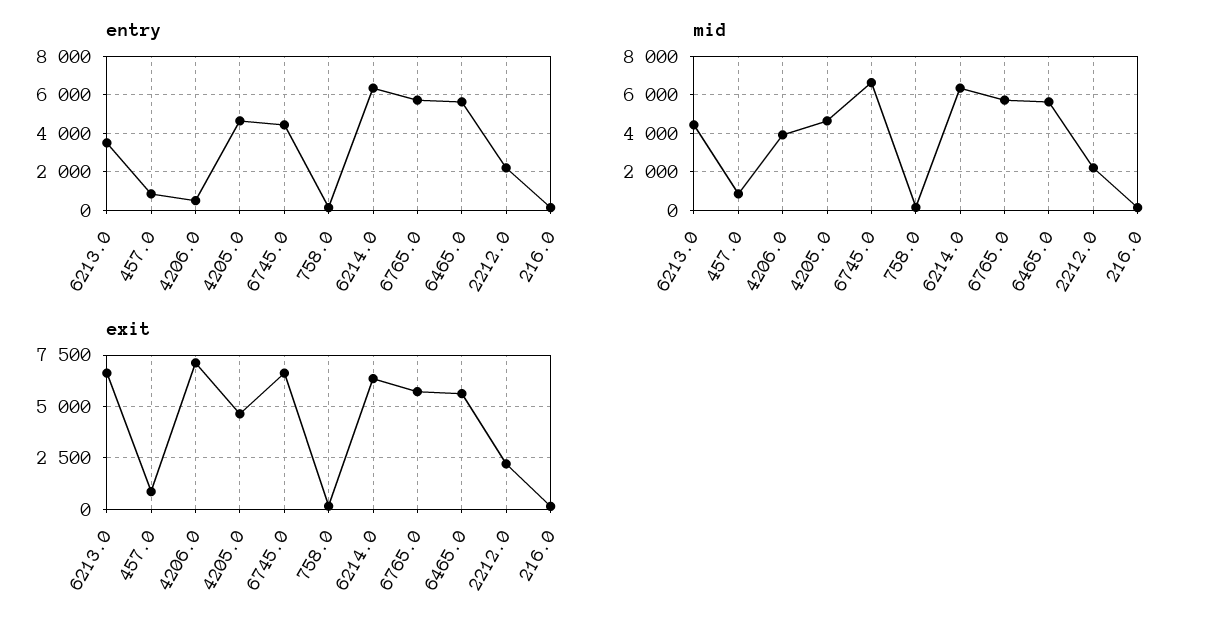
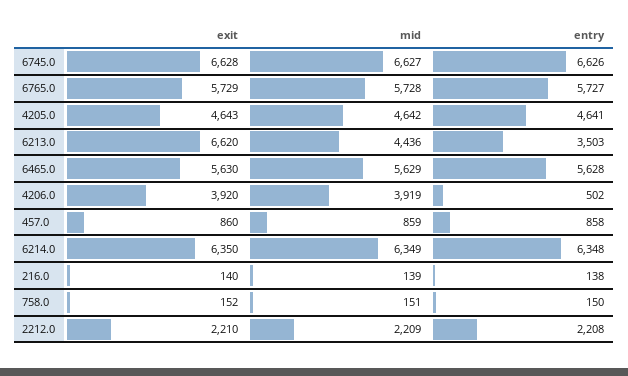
entry, 6745.0: 4500 -> 6626
exit, 4206.0: 7000 -> 3920

